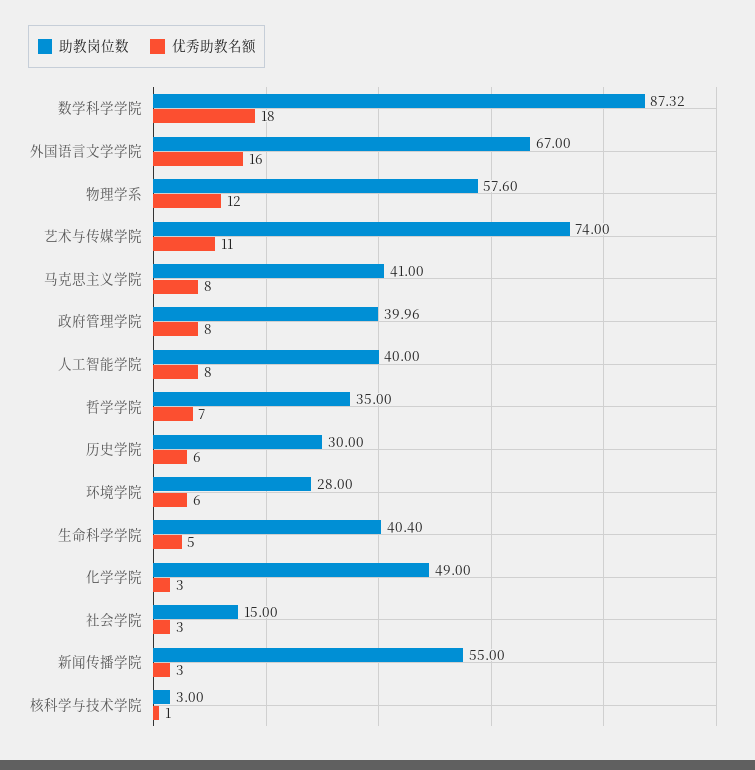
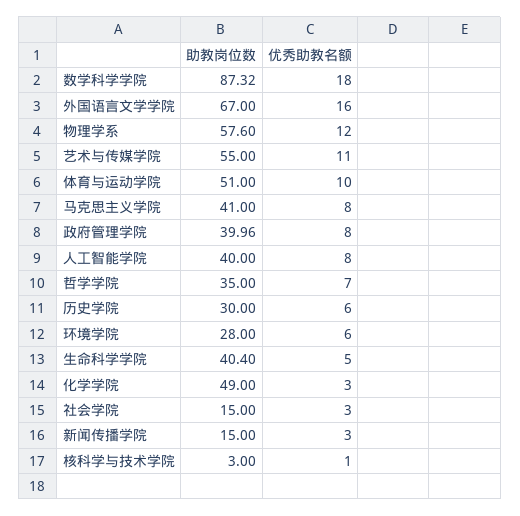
助教岗位数, 艺术与传媒学院: 74 -> 55
助教岗位数, 新闻传播学院: 55 -> 15
助教岗位数, 体育与运动学院: none -> 51
优秀助教名额, 体育与运动学院: none -> 10

